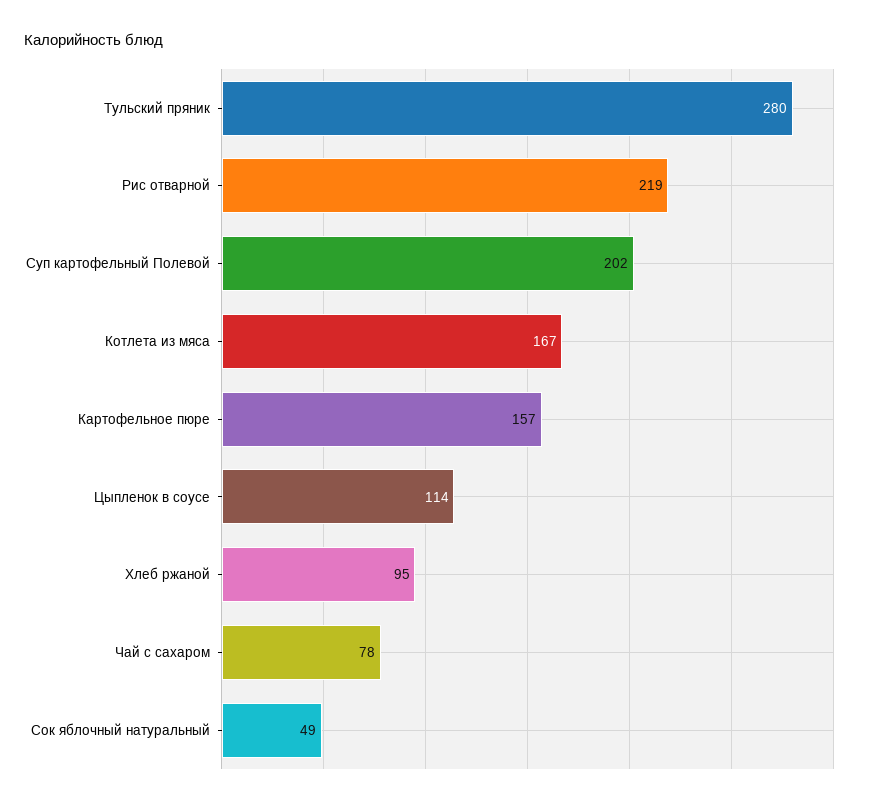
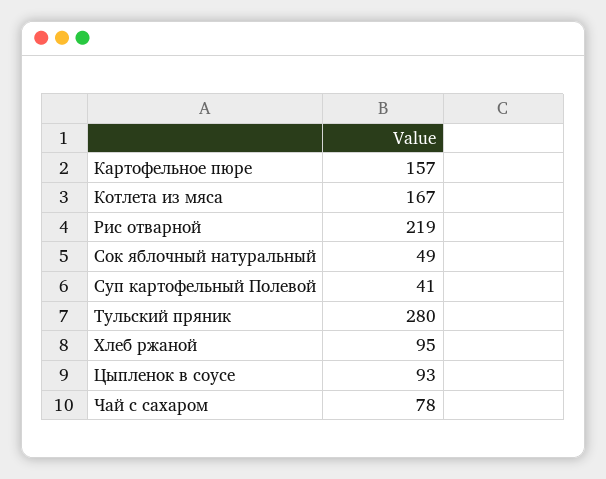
Суп картофельный Полевой: 202 -> 41
Цыпленок в соусе: 114 -> 93

